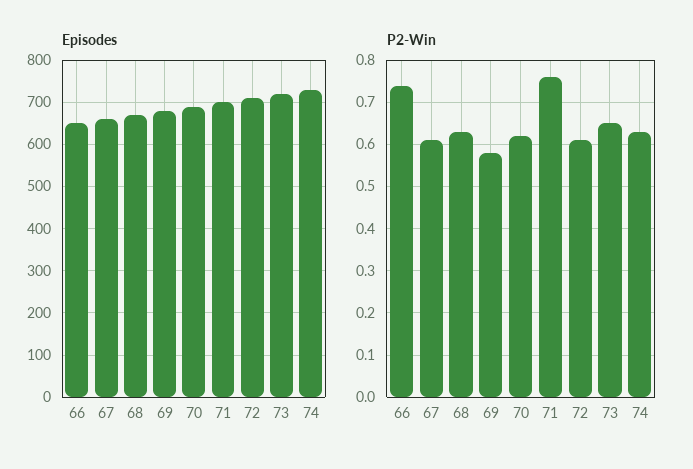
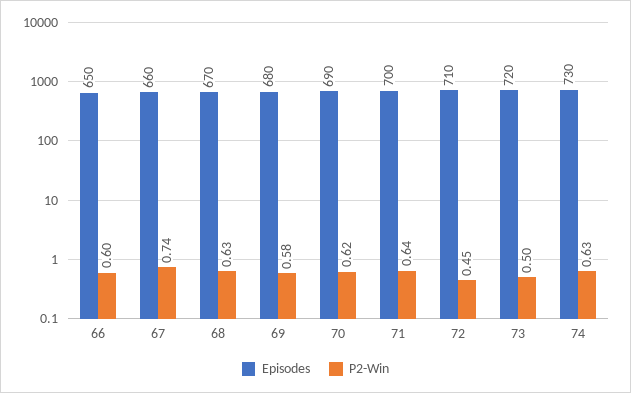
P2-Win, 66: 0.75 -> 0.6
P2-Win, 67: 0.6 -> 0.74
P2-Win, 71: 0.75 -> 0.64
P2-Win, 72: 0.6 -> 0.45
P2-Win, 73: 0.65 -> 0.5

